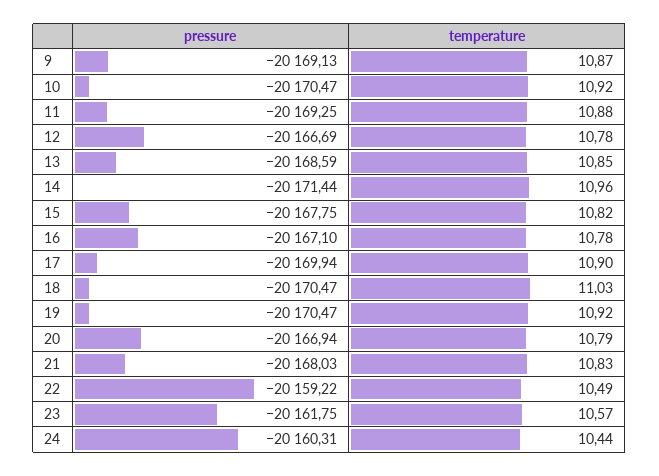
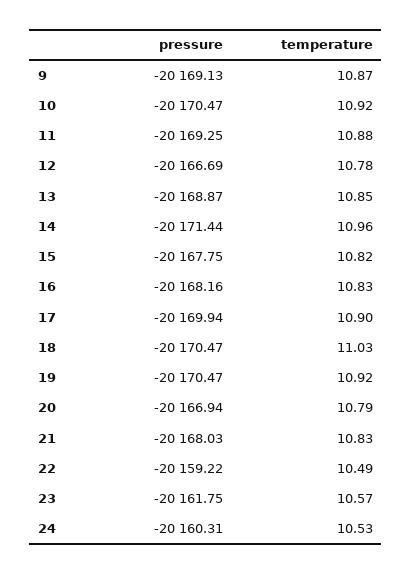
pressure, 13: -20168.59 -> -20168.87
pressure, 16: -20167.1 -> -20168.16
temperature, 16: 10.78 -> 10.83
temperature, 24: 10.44 -> 10.53

